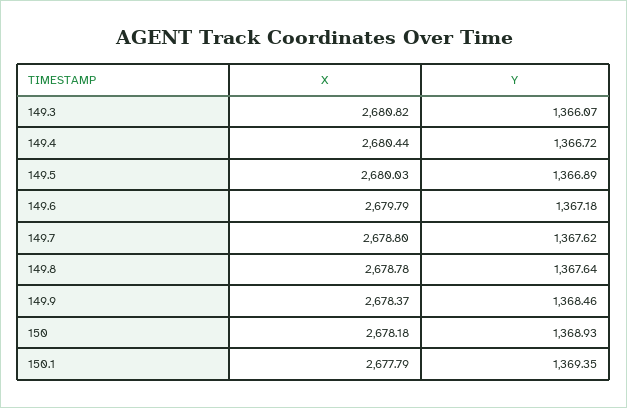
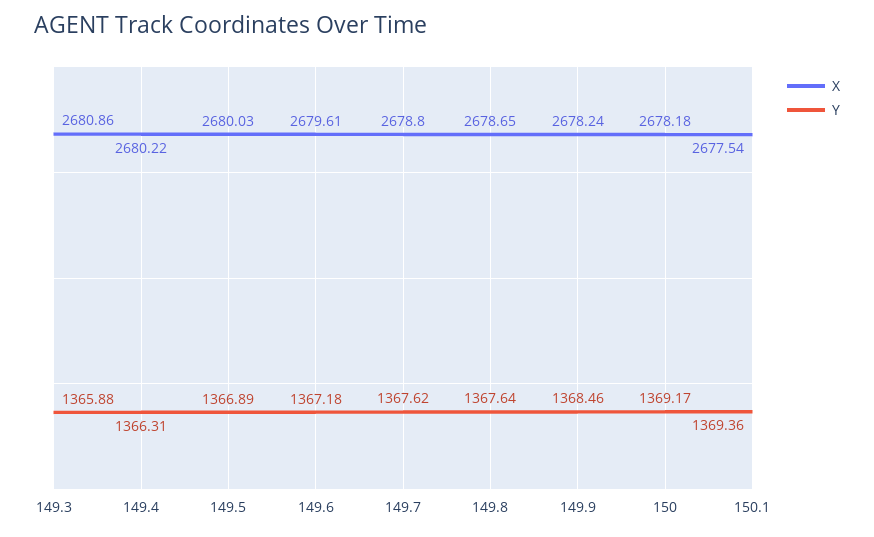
X, 149.3: 2680.82 -> 2680.86
Y, 149.3: 1366.07 -> 1365.88
X, 149.4: 2680.44 -> 2680.22
Y, 149.4: 1366.72 -> 1366.31
X, 149.6: 2679.79 -> 2679.61
X, 149.8: 2678.78 -> 2678.65
X, 149.9: 2678.37 -> 2678.24
Y, 150: 1368.93 -> 1369.17
X, 150.1: 2677.79 -> 2677.54
Y, 150.1: 1369.35 -> 1369.36

